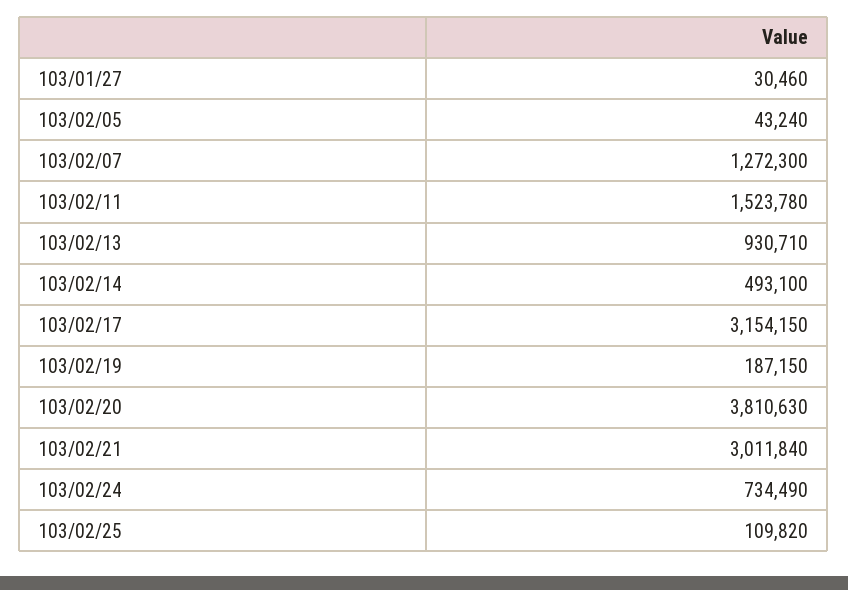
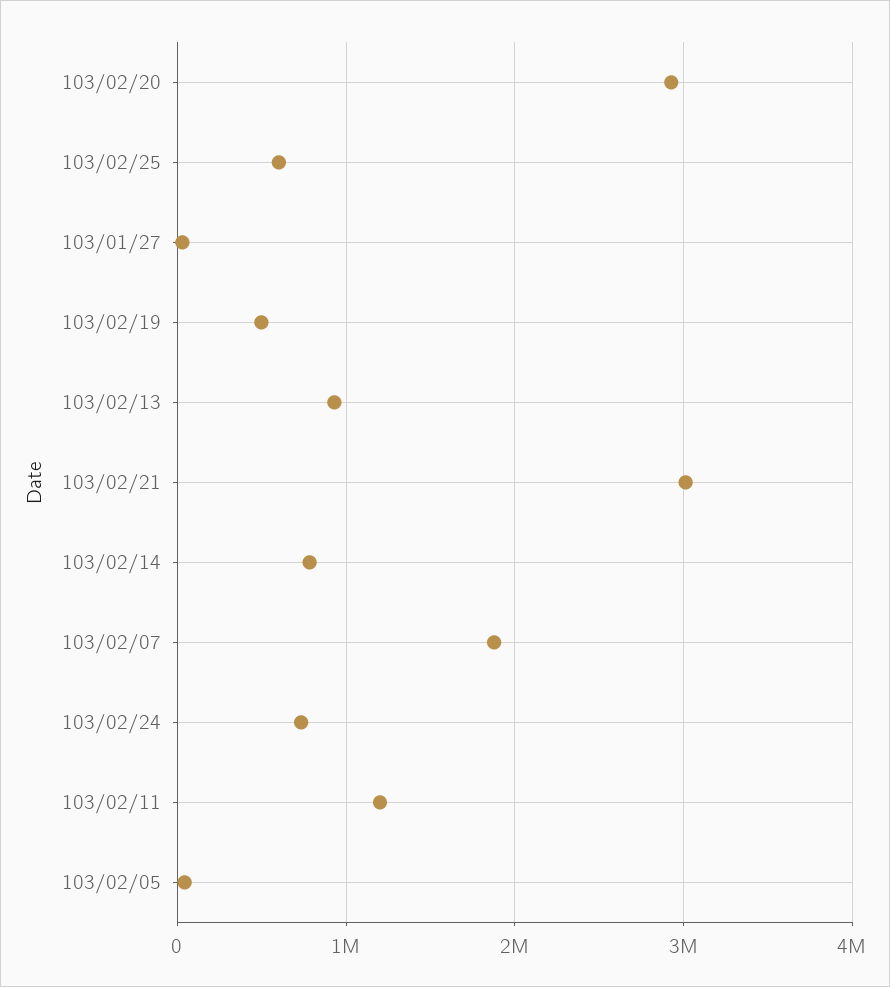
103/02/07: 1272300 -> 1900000
103/02/11: 1523780 -> 1200000
103/02/14: 493100 -> 800000
103/02/17: 3154150 -> none
103/02/19: 187150 -> 500000
103/02/20: 3810630 -> 2900000
103/02/25: 109820 -> 600000

